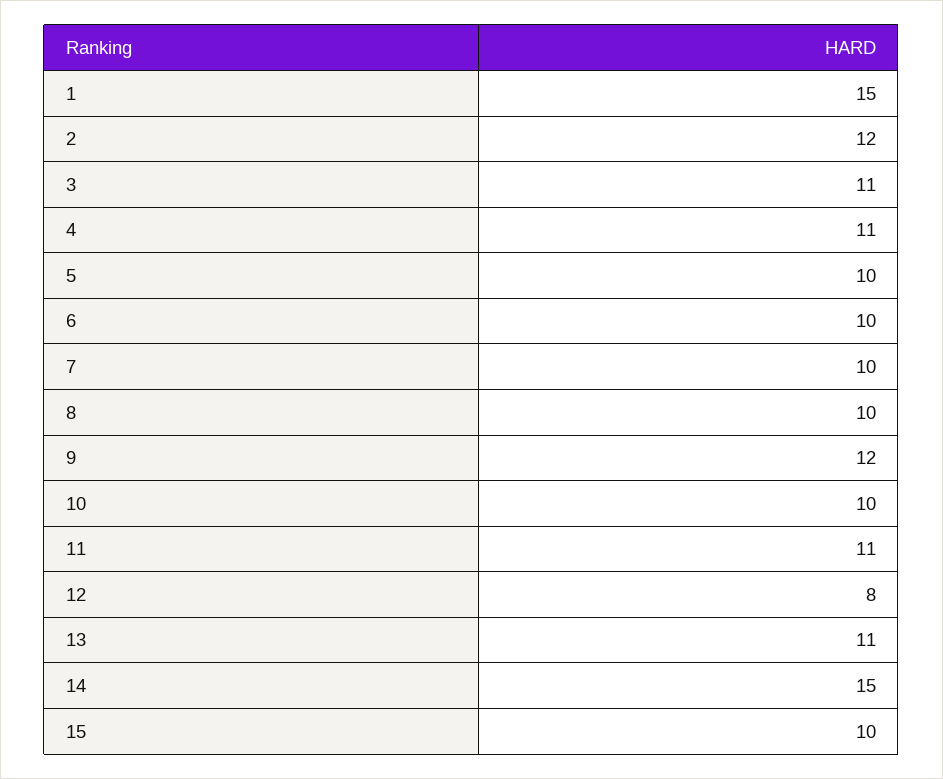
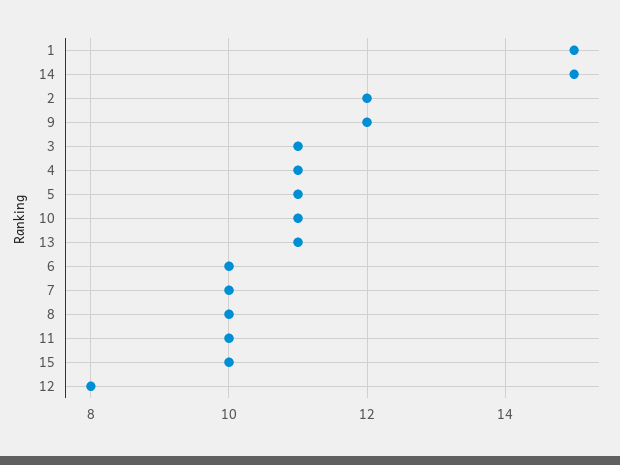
5: 10 -> 11
10: 10 -> 11
11: 11 -> 10

